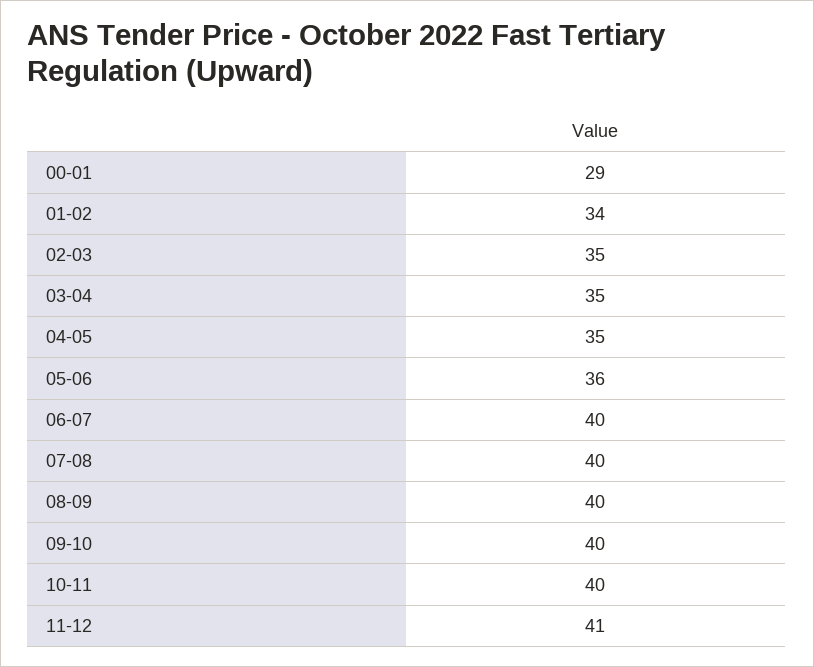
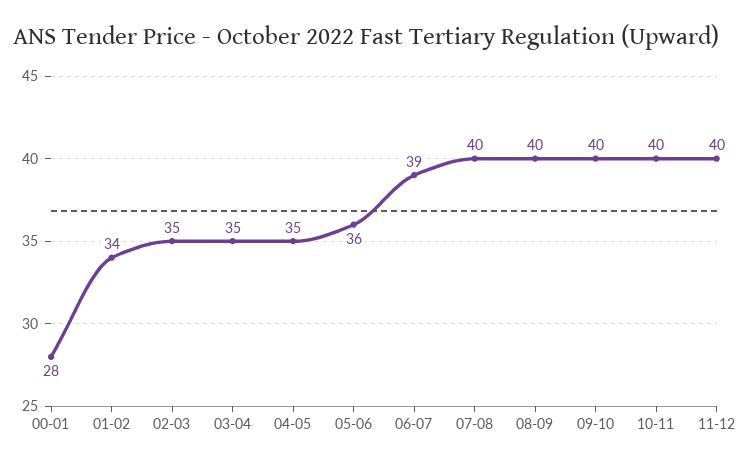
00-01: 29 -> 28
06-07: 40 -> 39
11-12: 41 -> 40

